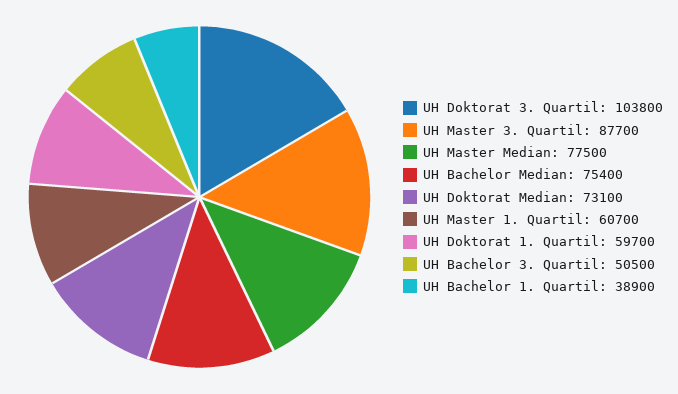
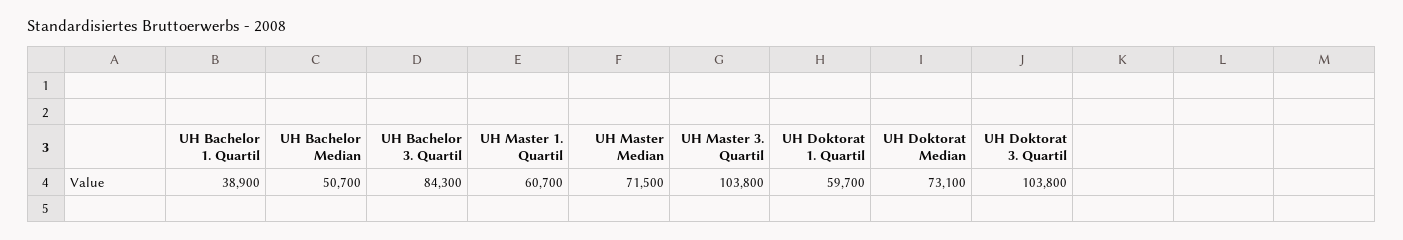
UH Master 3. Quartil: 87700 -> 103800
UH Master Median: 77500 -> 71500
UH Bachelor Median: 75400 -> 50700
UH Bachelor 3. Quartil: 50500 -> 84300

